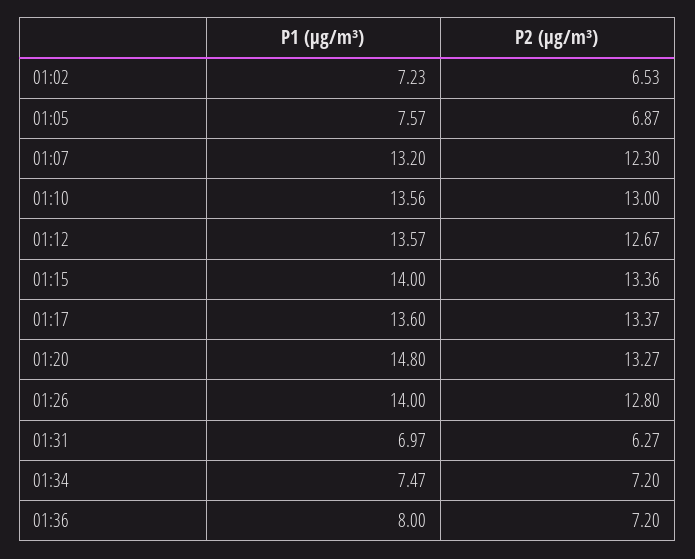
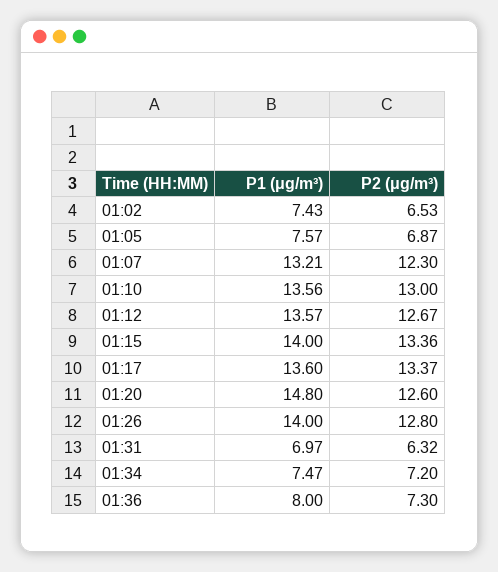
P1 (μg/m³), 01:02: 7.23 -> 7.43
P1 (μg/m³), 01:07: 13.2 -> 13.21
P2 (μg/m³), 01:20: 13.27 -> 12.6
P2 (μg/m³), 01:31: 6.27 -> 6.32
P2 (μg/m³), 01:36: 7.2 -> 7.3

